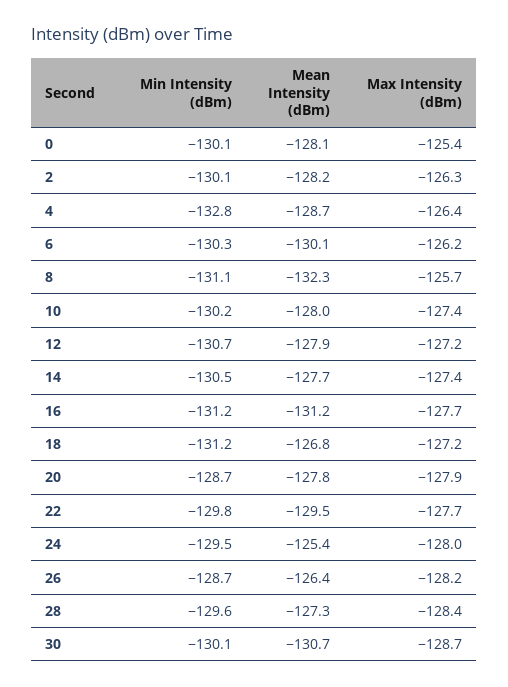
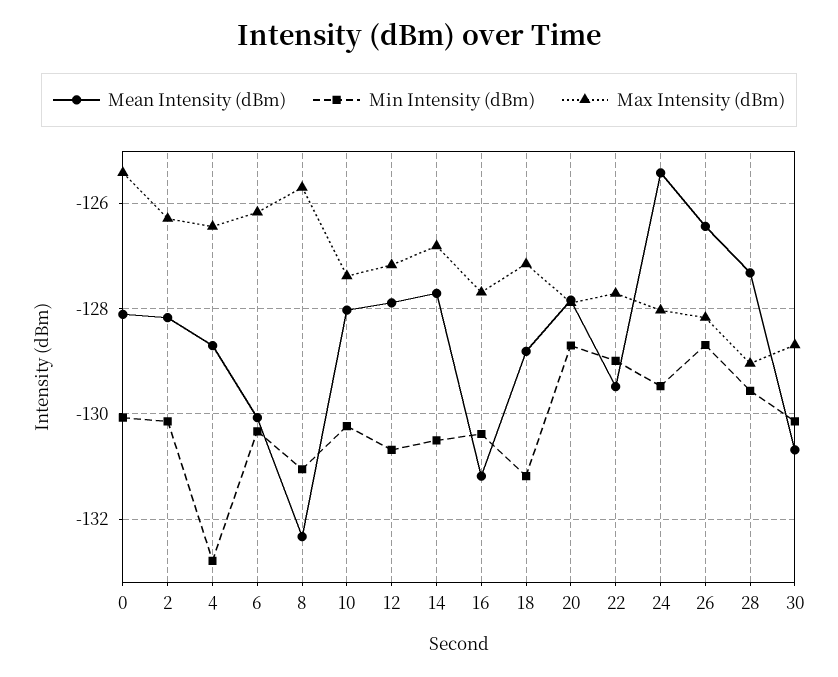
Max Intensity (dBm), 14: -127.4 -> -126.8
Min Intensity (dBm), 16: -131.2 -> -130.4
Mean Intensity (dBm), 18: -126.8 -> -128.8
Min Intensity (dBm), 22: -129.8 -> -129
Max Intensity (dBm), 28: -128.4 -> -129

